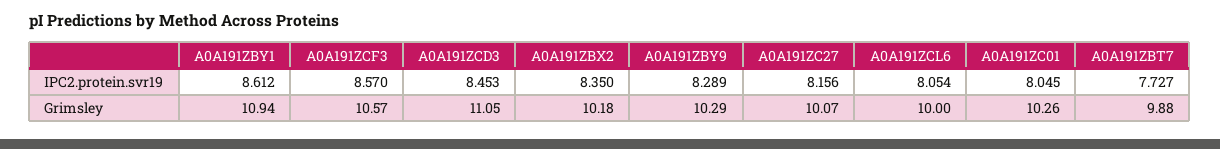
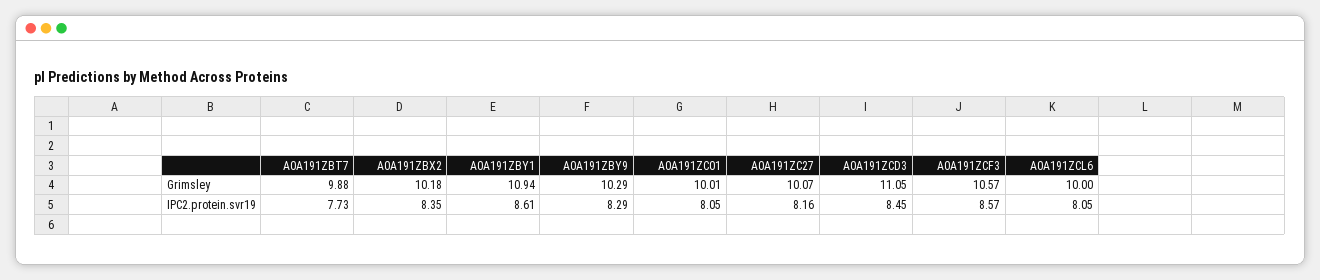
A0A191ZC01, Grimsley: 10.26 -> 10.01

